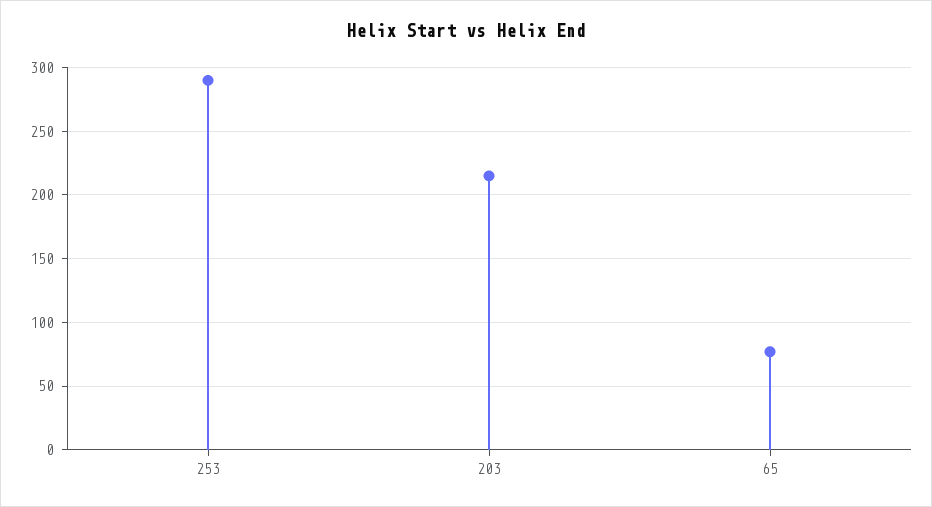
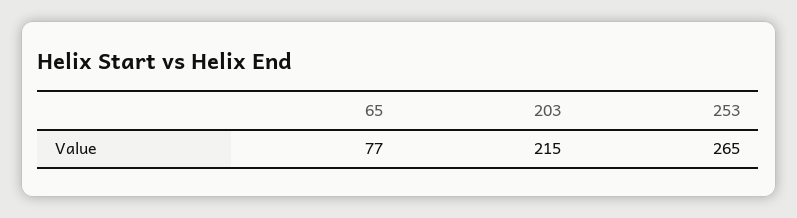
253: 290 -> 265

